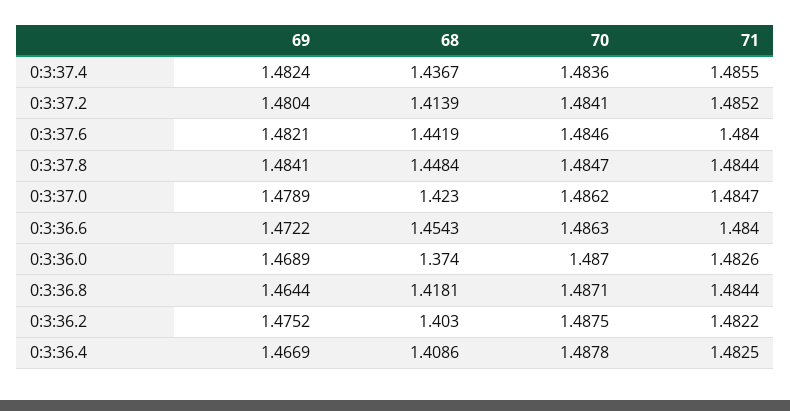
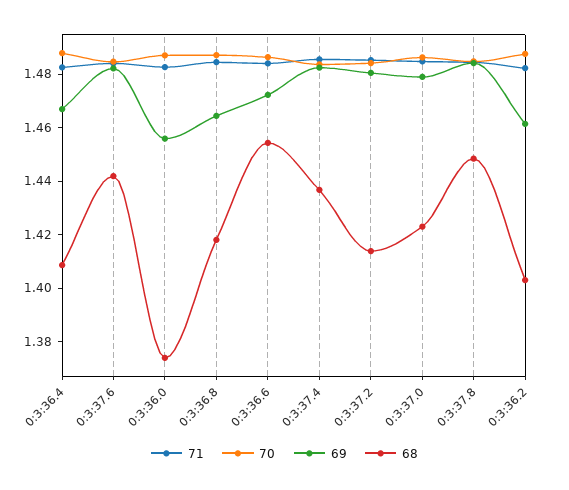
69, 0:3:36.0: 1.4689 -> 1.455
69, 0:3:36.2: 1.4752 -> 1.46

